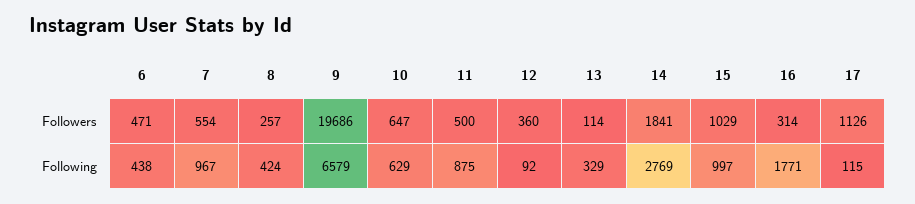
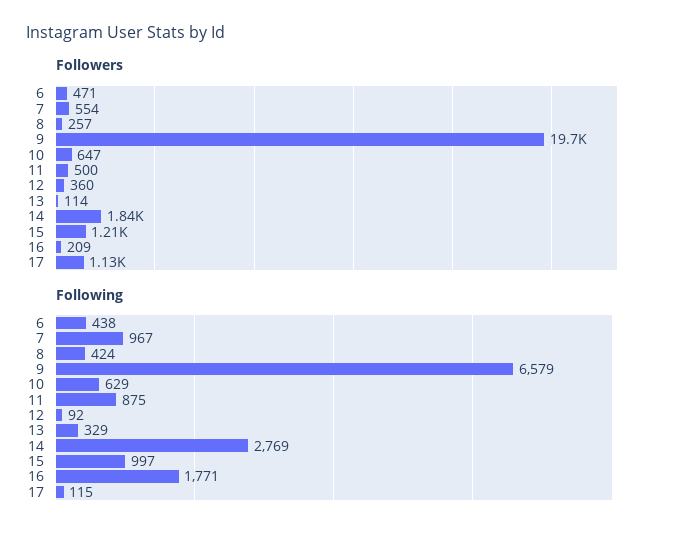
Followers, 15: 1029 -> 1210
Followers, 16: 314 -> 209

